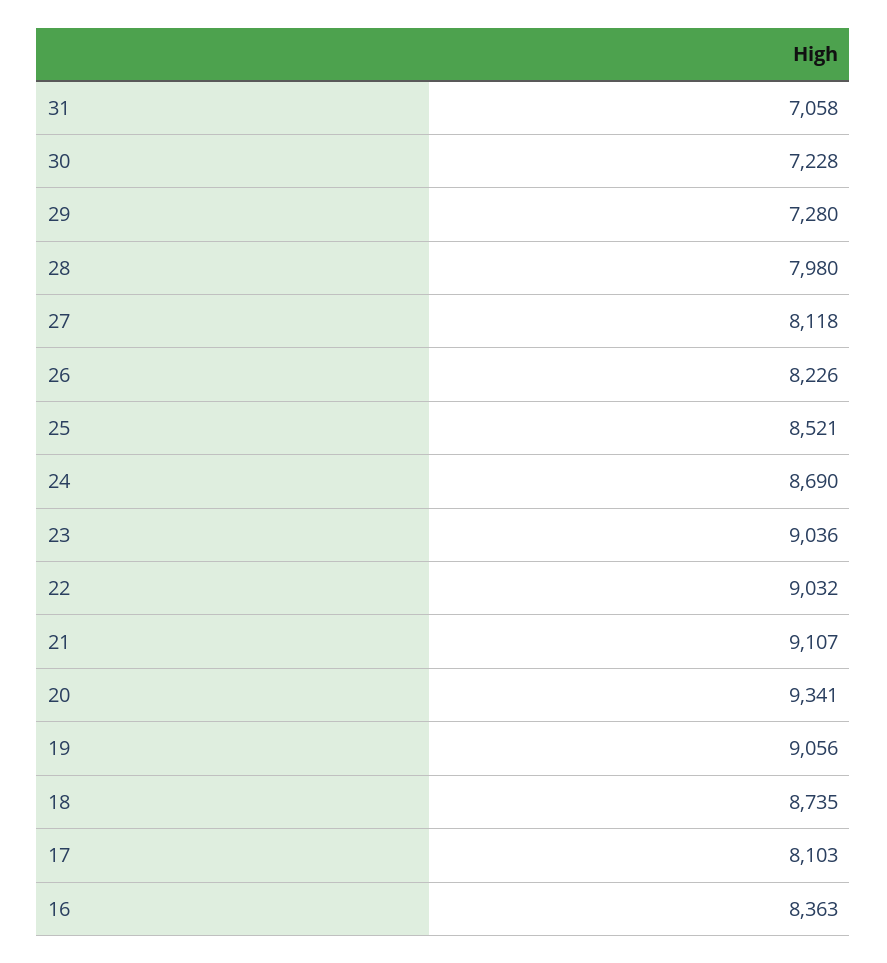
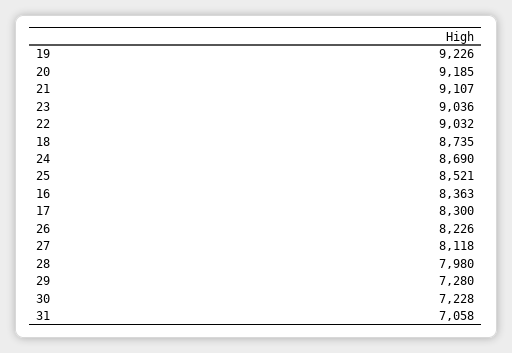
20: 9341 -> 9185
19: 9056 -> 9226
17: 8103 -> 8300

